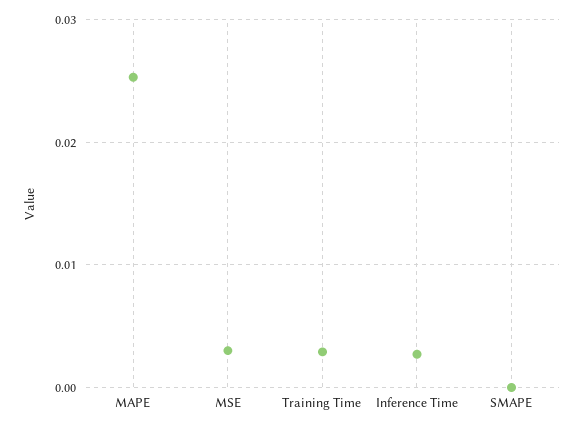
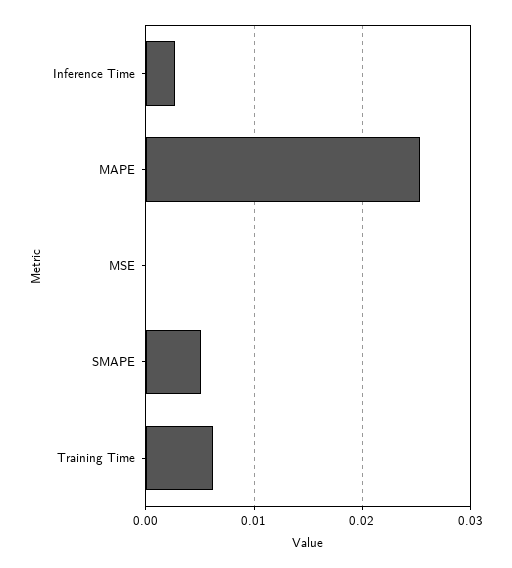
MSE: 0.003 -> 0
Training Time: 0.003 -> 0.006
SMAPE: 0 -> 0.005

